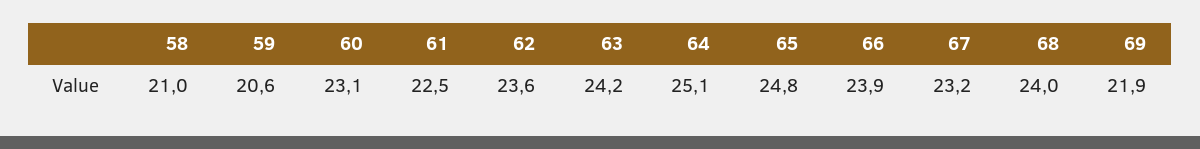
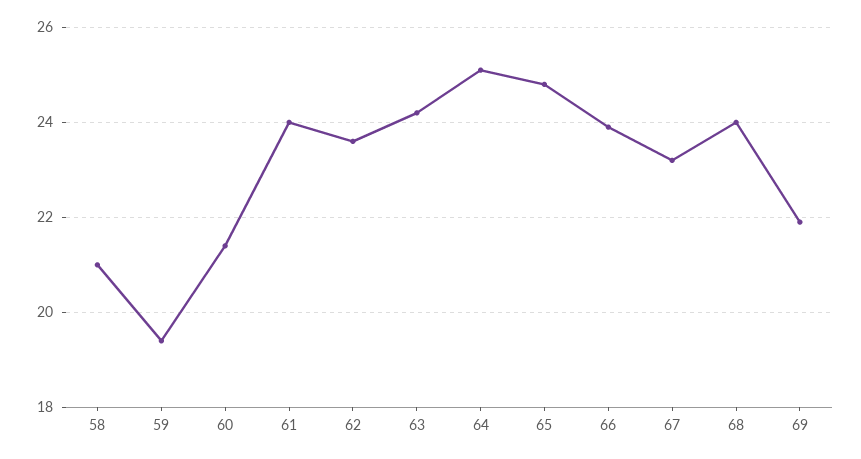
59: 20.6 -> 19.5
60: 23.1 -> 21.5
61: 22.5 -> 24

